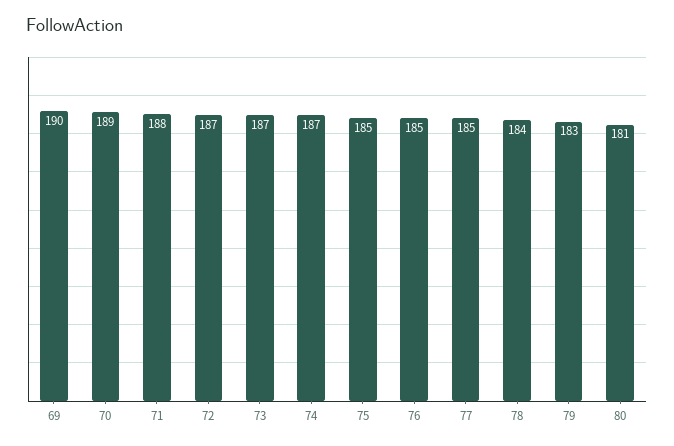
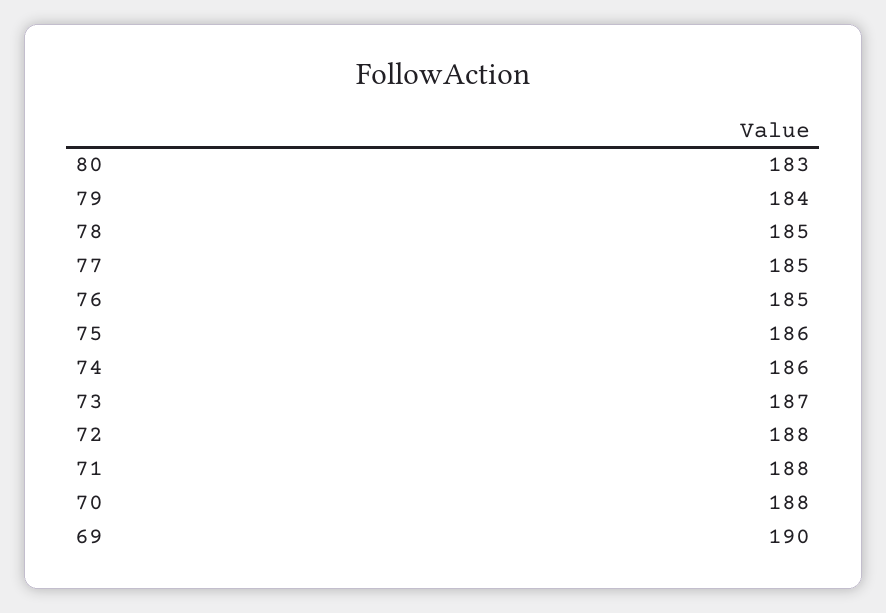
70: 189 -> 188
72: 187 -> 188
74: 187 -> 186
75: 185 -> 186
78: 184 -> 185
79: 183 -> 184
80: 181 -> 183

